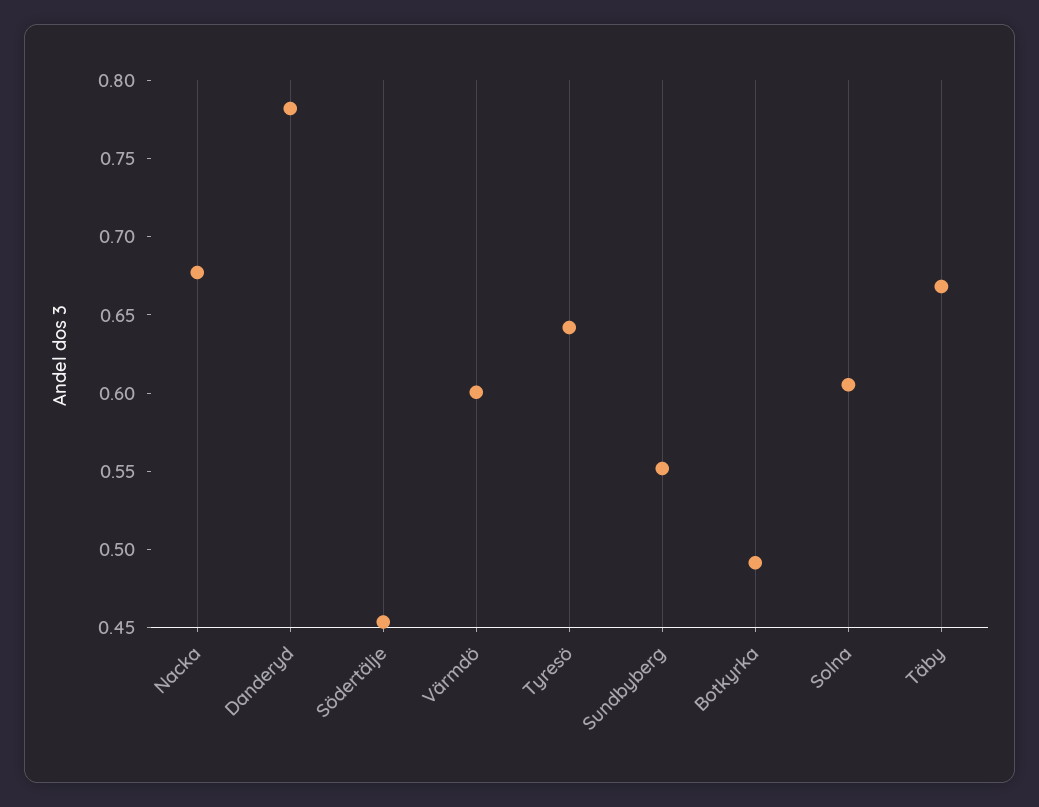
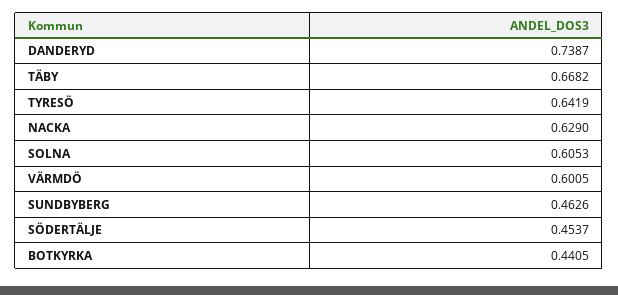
Nacka: 0.68 -> 0.629
Danderyd: 0.78 -> 0.7387
Sundbyberg: 0.55 -> 0.4626
Botkyrka: 0.49 -> 0.4405

